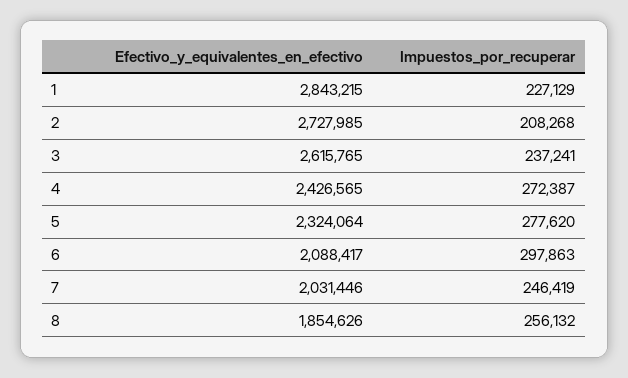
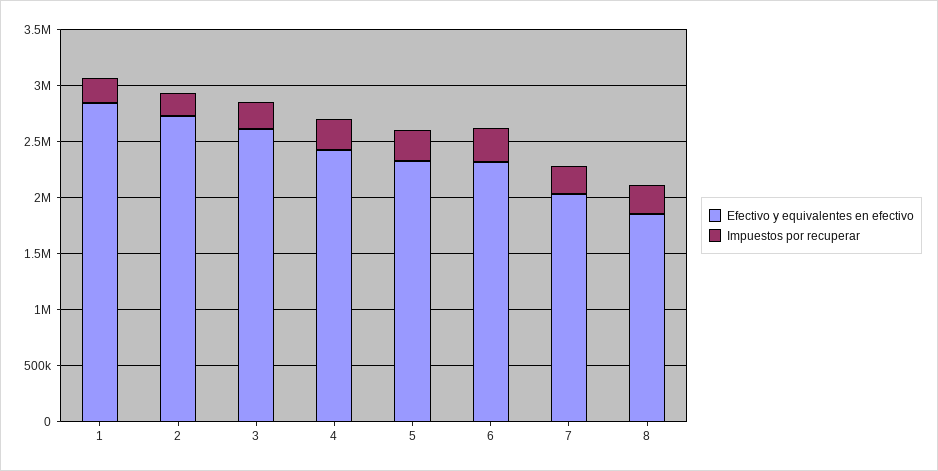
Efectivo_y_equivalentes_en_efectivo, 6: 2088417 -> 2300000

